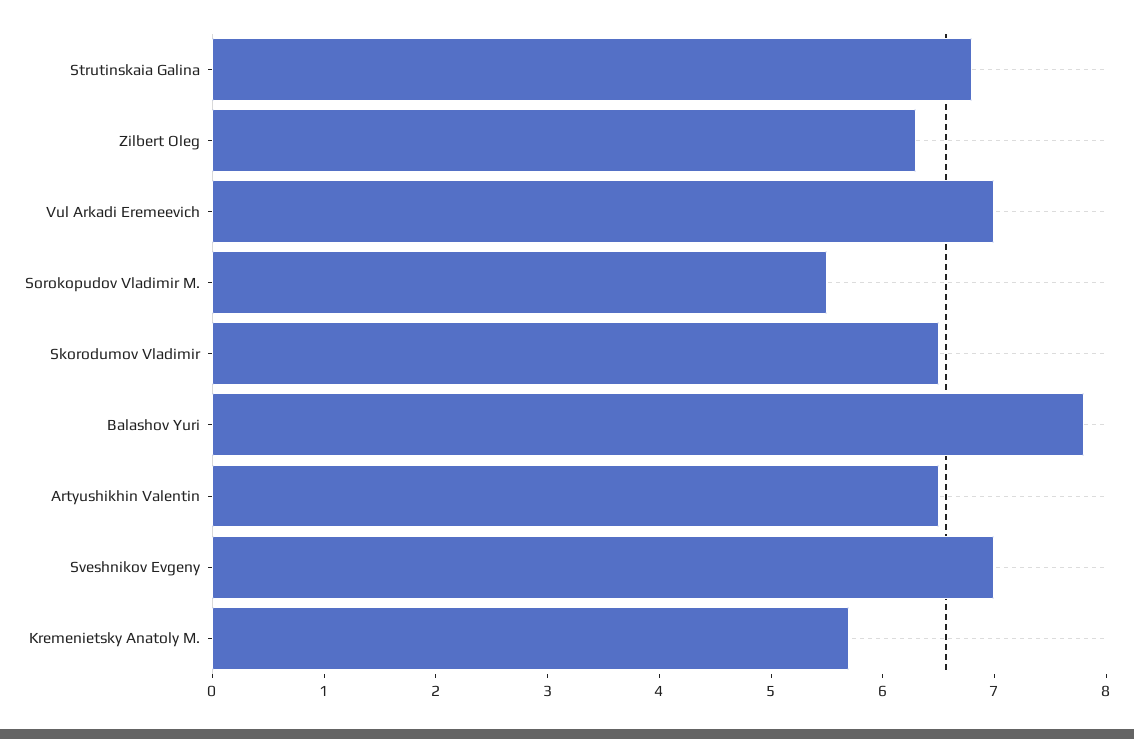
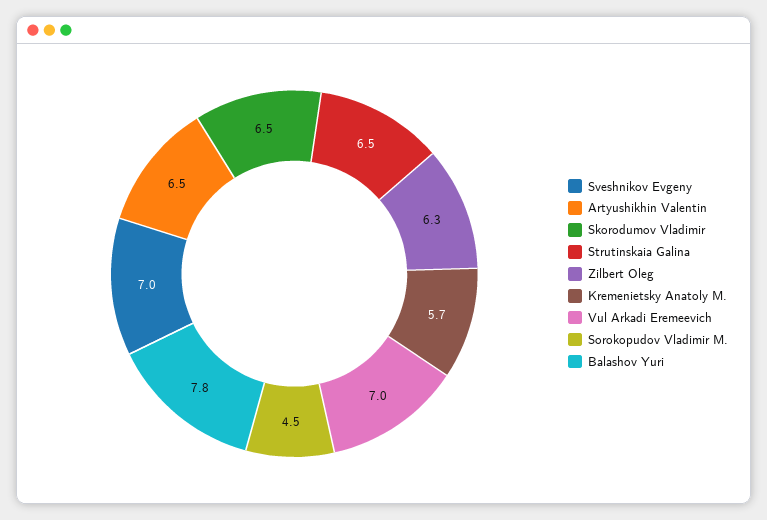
Strutinskaia Galina: 6.8 -> 6.5
Sorokopudov Vladimir M.: 5.5 -> 4.5

